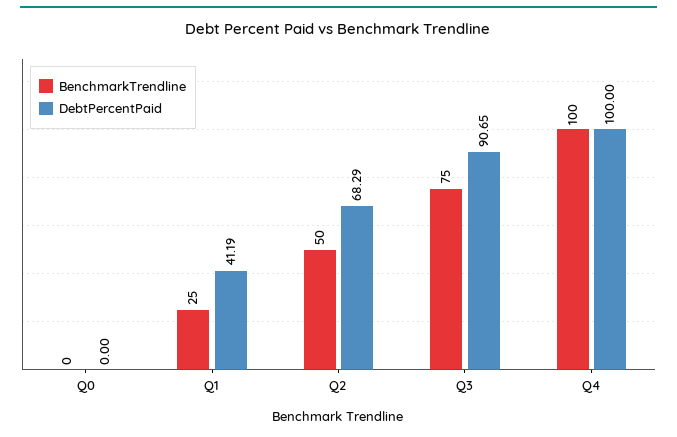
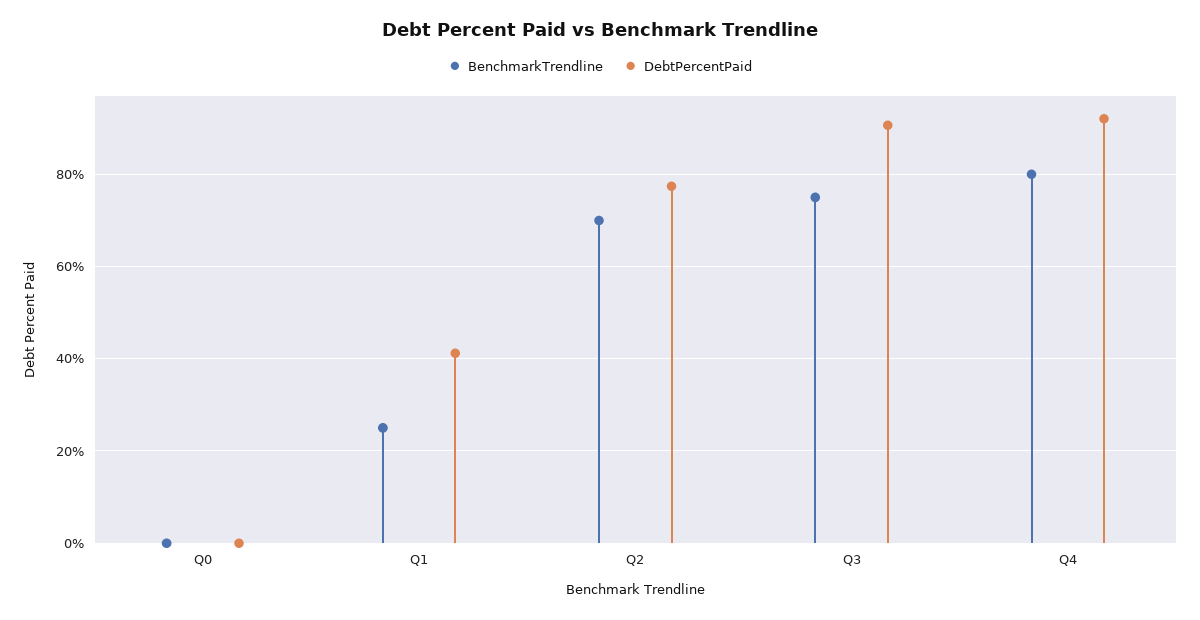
BenchmarkTrendline, Q2: 50 -> 70
DebtPercentPaid, Q2: 68.29 -> 78
BenchmarkTrendline, Q4: 100 -> 80
DebtPercentPaid, Q4: 100 -> 92

